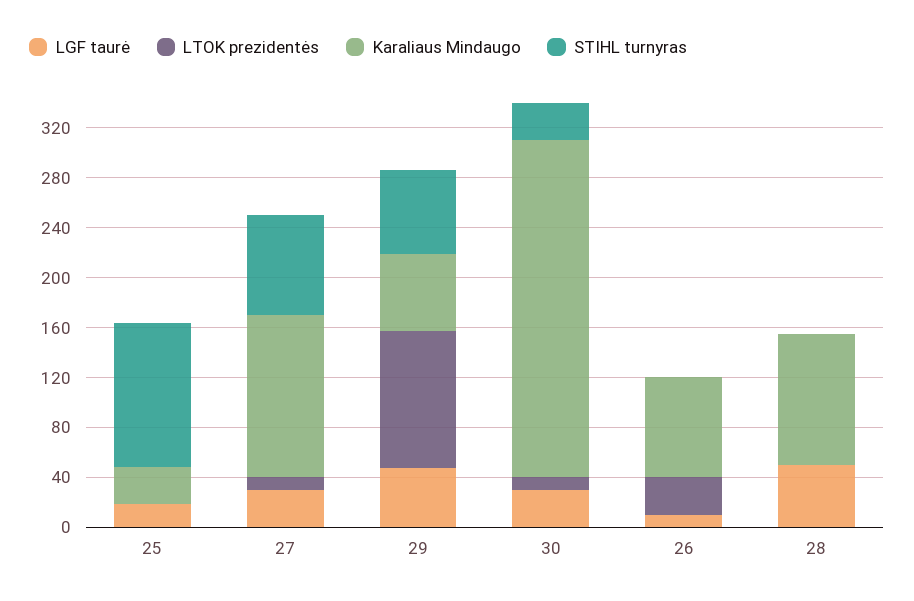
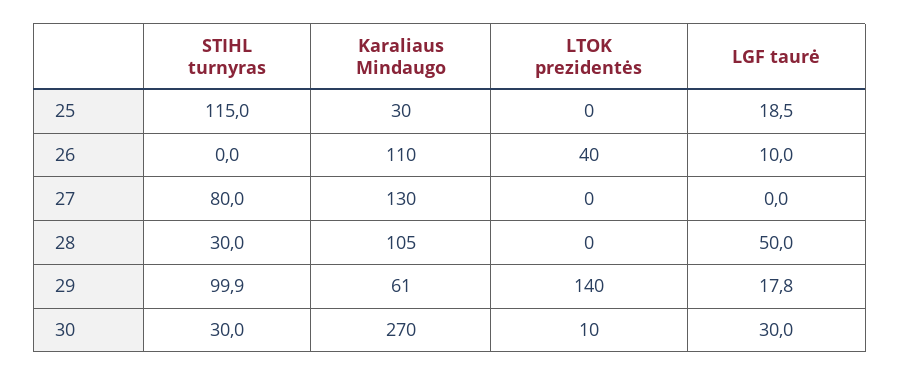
LGF taurė, 27: 30 -> 0
LTOK prezidentės, 27: 10 -> 0
LGF taurė, 29: 50 -> 17.8
LTOK prezidentės, 29: 110 -> 140
STIHL turnyras, 29: 70 -> 99.9
LTOK prezidentės, 26: 30 -> 40
Karaliaus Mindaugo, 26: 80 -> 110
STIHL turnyras, 28: 0 -> 30

